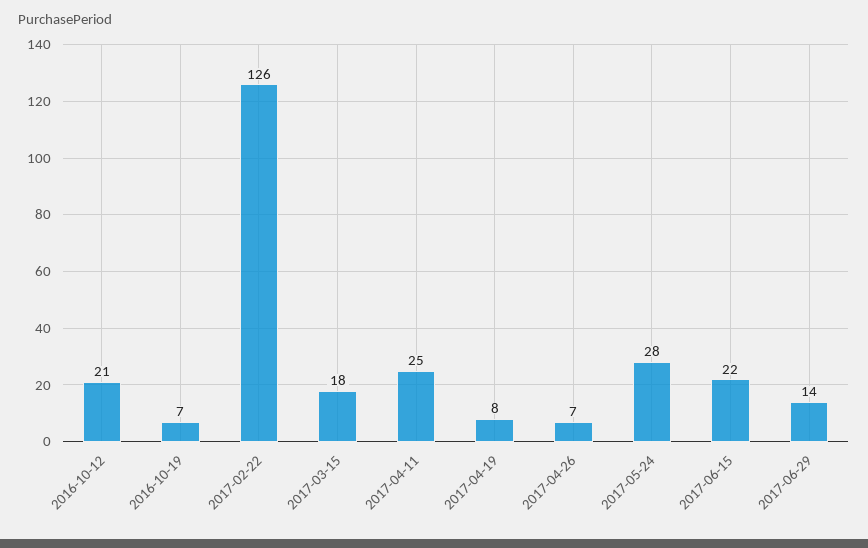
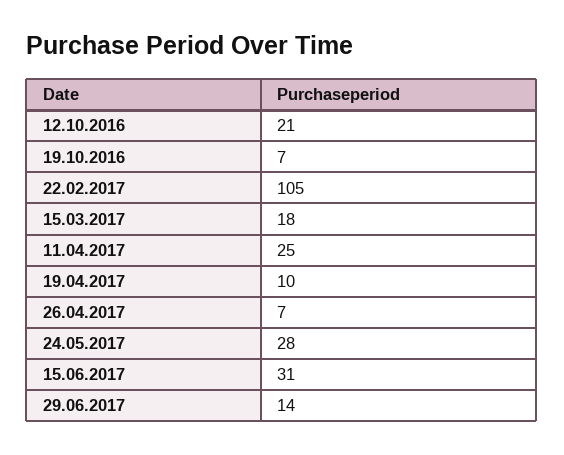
2017-02-22: 126 -> 105
2017-04-19: 8 -> 10
2017-06-15: 22 -> 31

